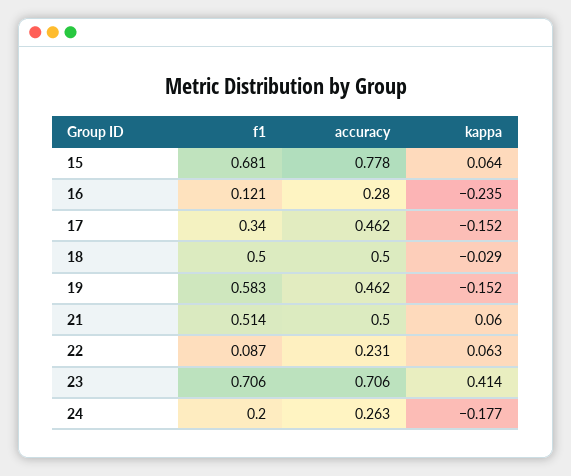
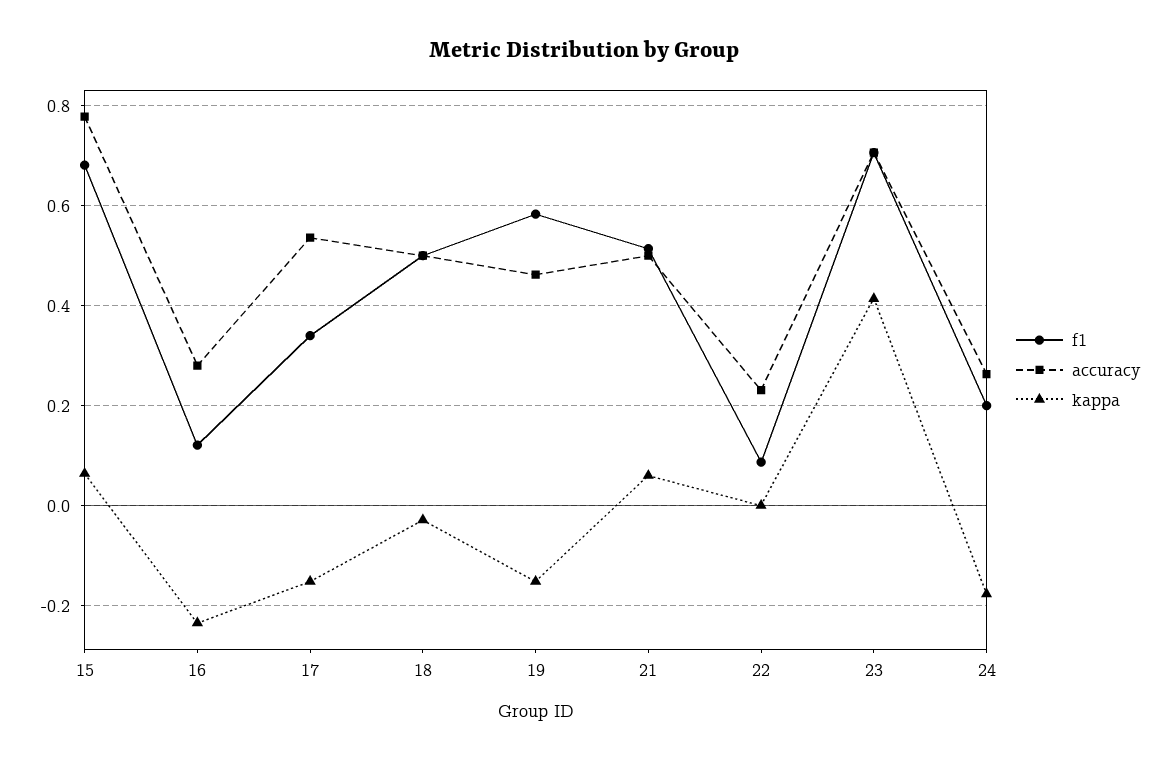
accuracy, 17: 0.462 -> 0.54
kappa, 22: 0.063 -> 0

